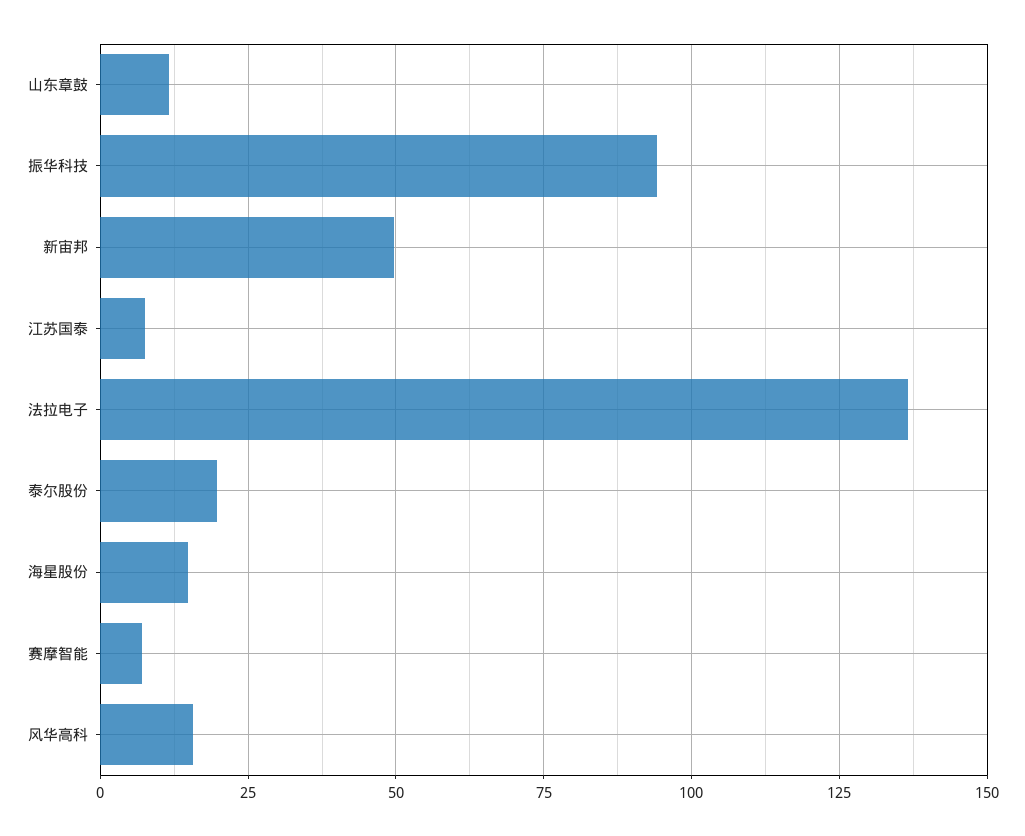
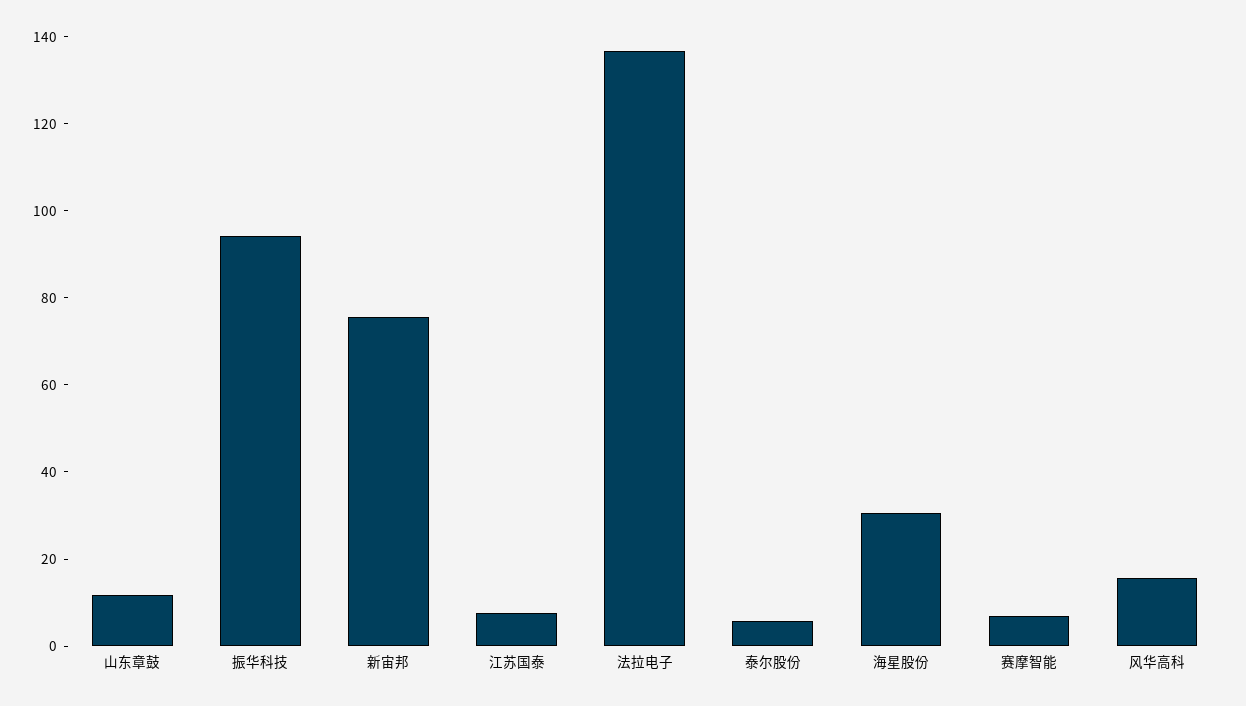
新宙邦: 50 -> 75
泰尔股份: 20 -> 5
海星股份: 15 -> 30

